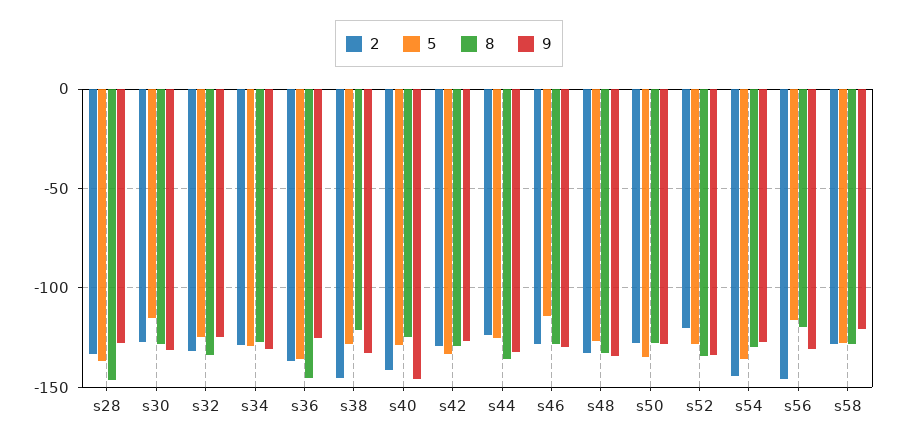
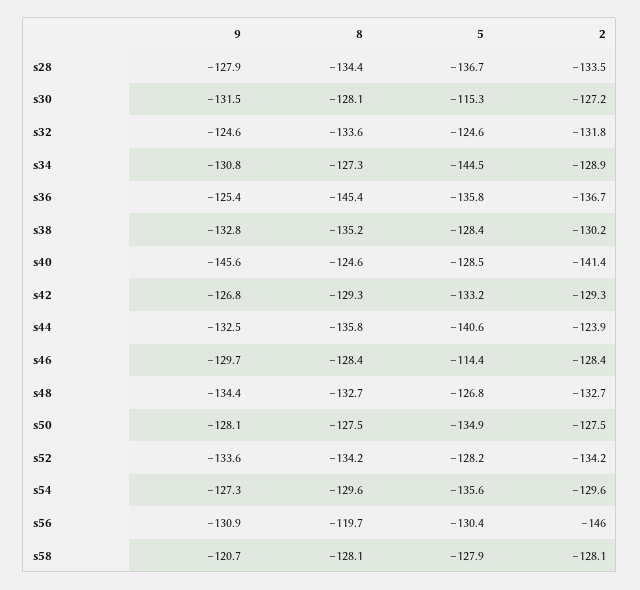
8, s28: -145 -> -134.4
5, s34: -130 -> -144.5
2, s38: -145 -> -130.2
8, s38: -120 -> -135.2
5, s44: -125 -> -140.6
2, s52: -120 -> -134.2
2, s54: -145 -> -129.6
5, s56: -115 -> -130.4

